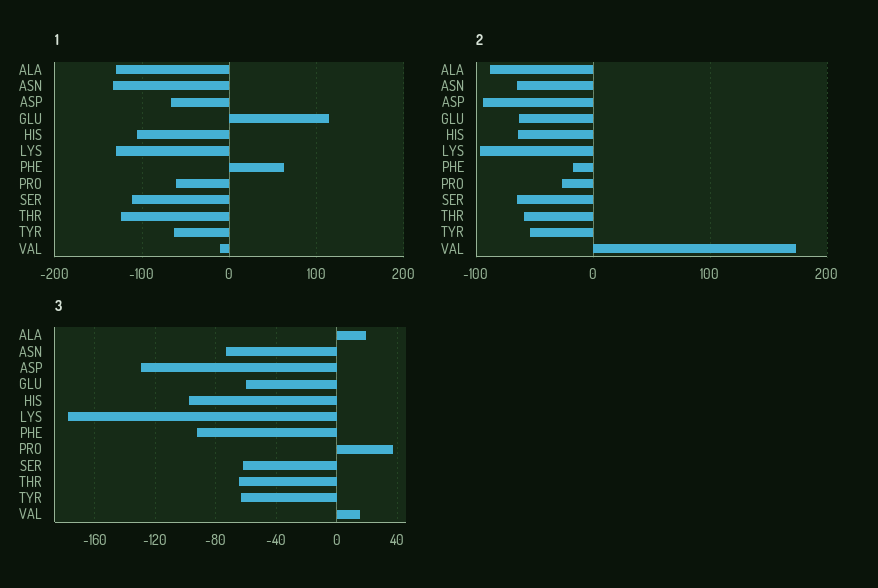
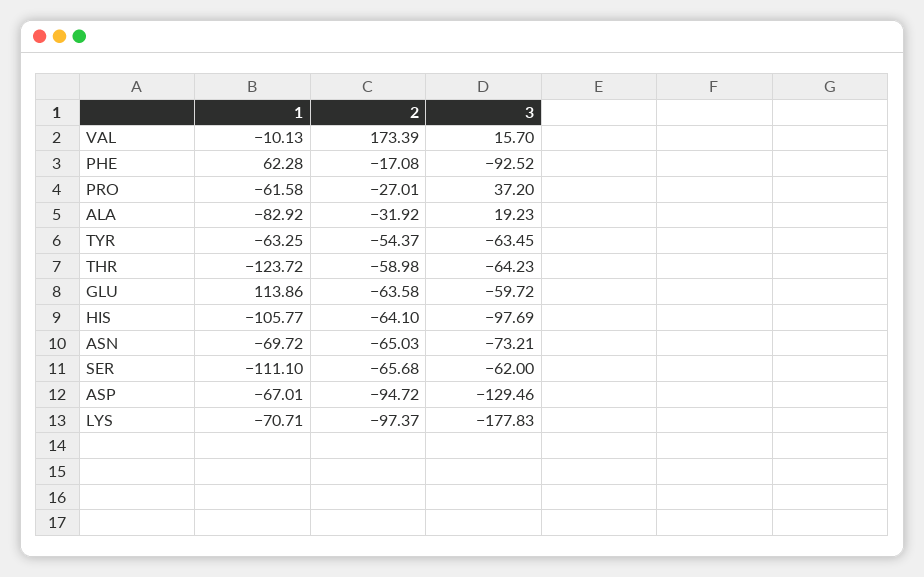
1, ALA: -130 -> -82.92
1, ASN: -130 -> -69.72
1, LYS: -130 -> -70.71
2, ALA: -90 -> -31.92

